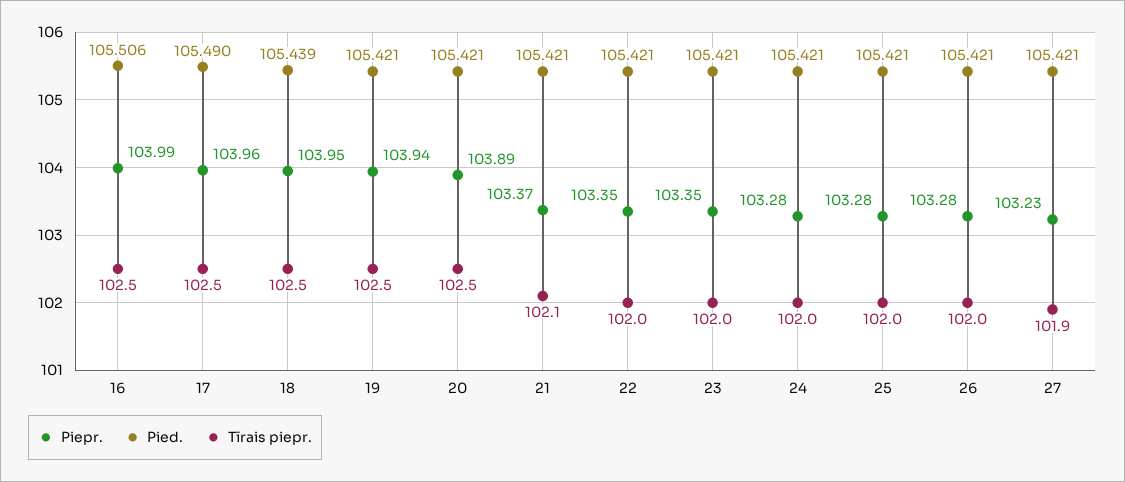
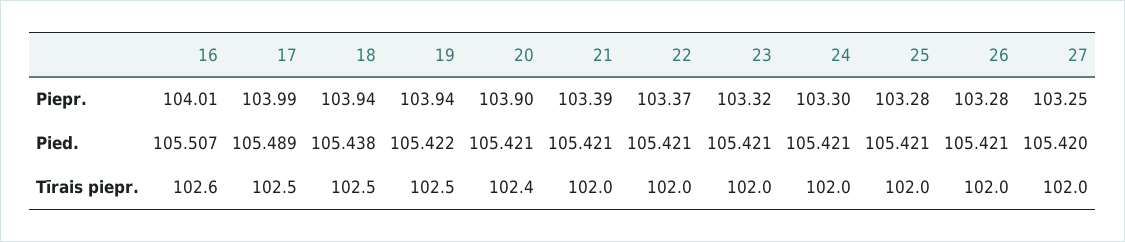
Piepr., 16: 103.99 -> 104.01
Pied., 16: 105.506 -> 105.507
Tīrais piepr., 16: 102.5 -> 102.6
Piepr., 17: 103.96 -> 103.99
Pied., 17: 105.49 -> 105.489
Piepr., 18: 103.95 -> 103.94
Pied., 18: 105.439 -> 105.438
Pied., 19: 105.421 -> 105.422
Piepr., 20: 103.89 -> 103.9
Tīrais piepr., 20: 102.5 -> 102.4
Piepr., 21: 103.37 -> 103.39
Tīrais piepr., 21: 102.1 -> 102
Piepr., 22: 103.35 -> 103.37
Piepr., 23: 103.35 -> 103.32
Piepr., 24: 103.28 -> 103.3
Piepr., 27: 103.23 -> 103.25
Pied., 27: 105.421 -> 105.42
Tīrais piepr., 27: 101.9 -> 102

